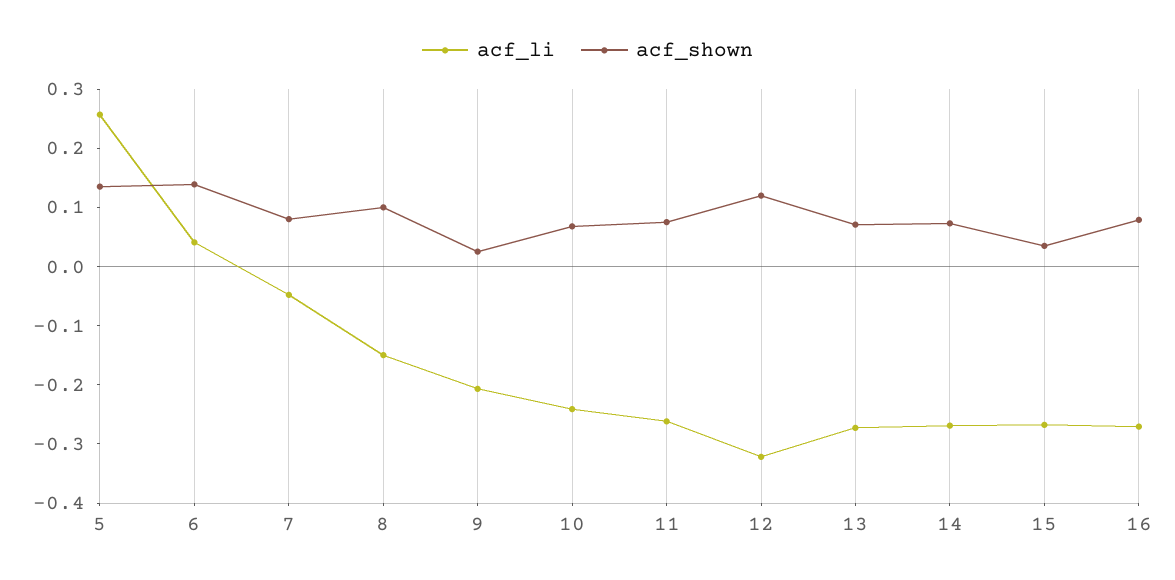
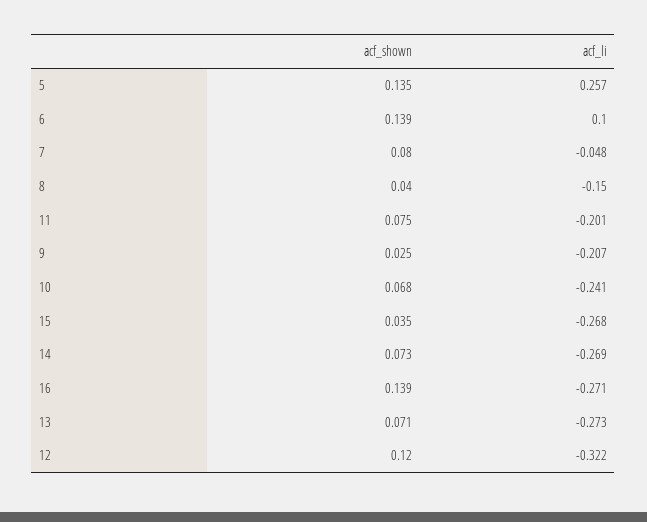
acf_li, 6: 0.04 -> 0.1
acf_shown, 8: 0.1 -> 0.04
acf_li, 11: -0.26 -> -0.201
acf_shown, 16: 0.08 -> 0.139

